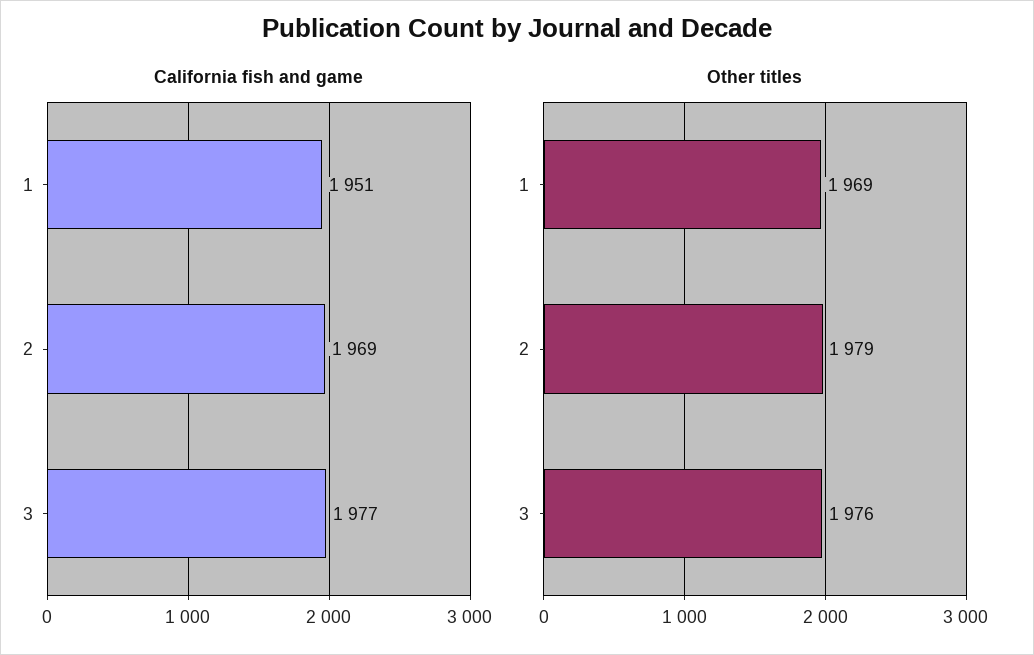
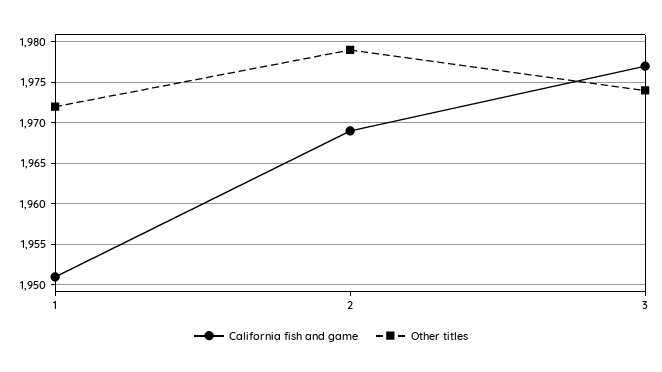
Other titles, 1: 1969 -> 1972
Other titles, 3: 1976 -> 1974

